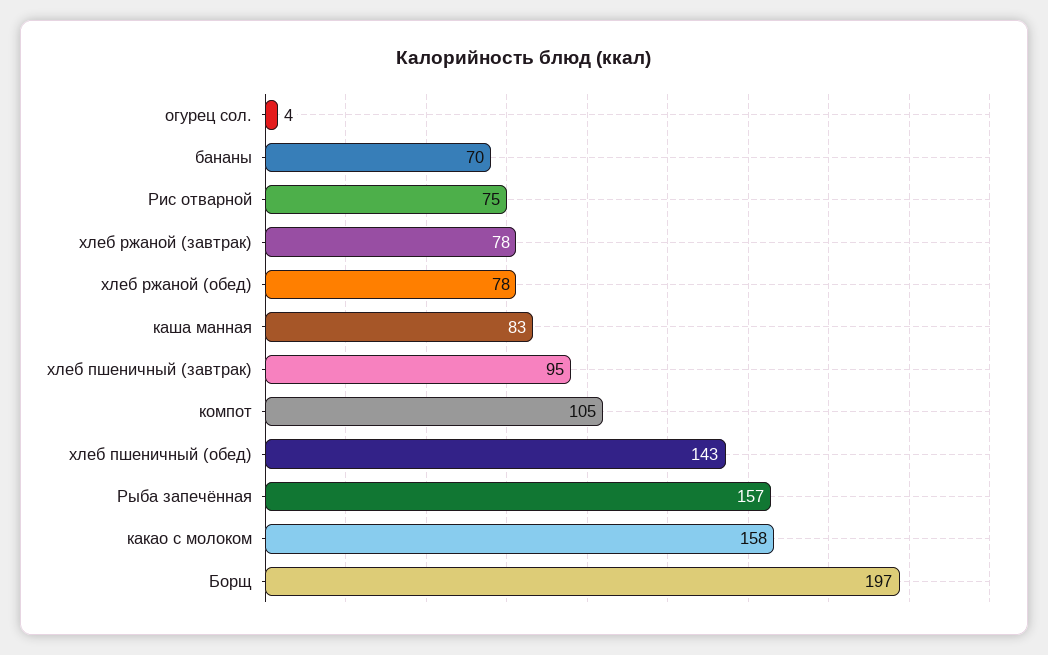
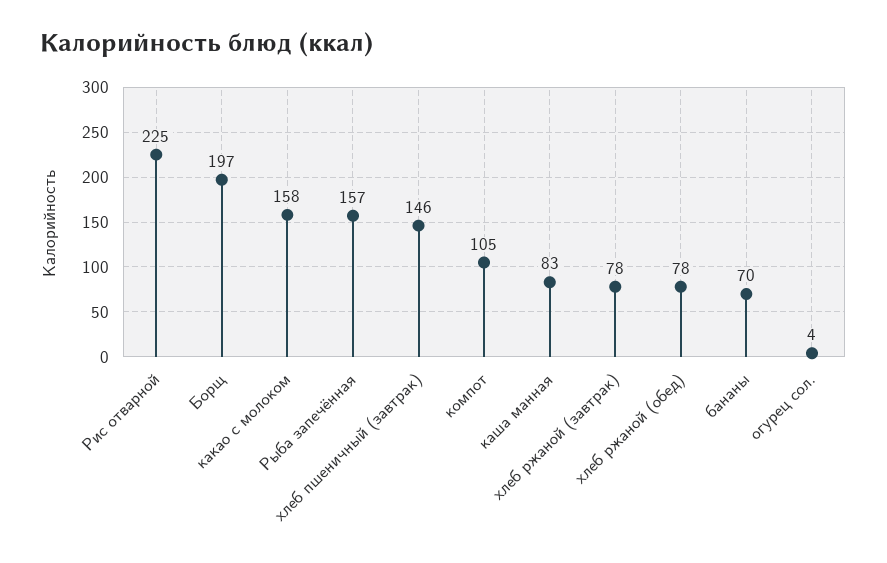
Рис отварной: 75 -> 225
хлеб пшеничный (завтрак): 95 -> 146
хлеб пшеничный (обед): 143 -> none

